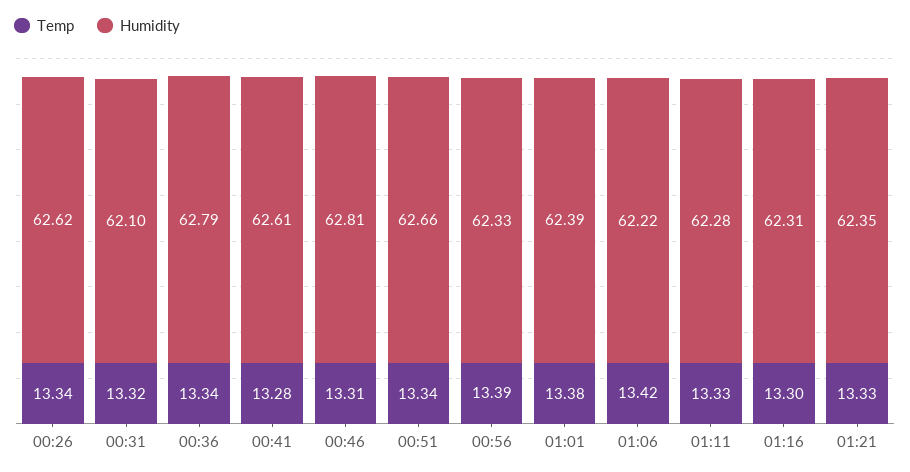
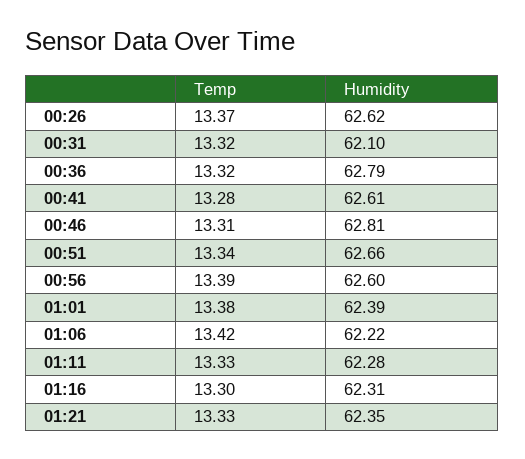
Temp, 00:26: 13.34 -> 13.37
Temp, 00:36: 13.34 -> 13.32
Humidity, 00:56: 62.33 -> 62.6

